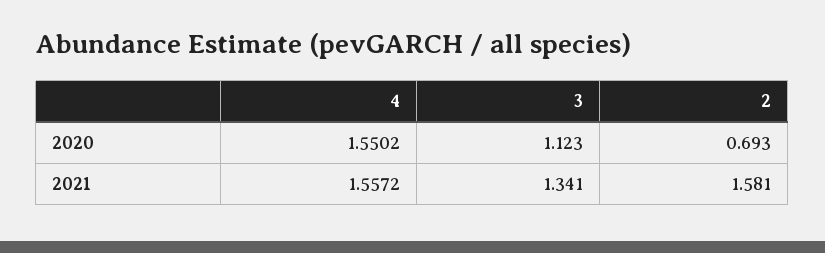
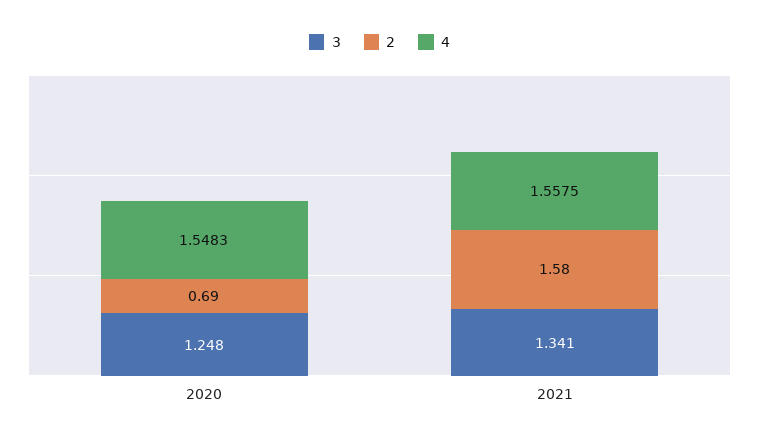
4, 2020: 1.5502 -> 1.5483
3, 2020: 1.123 -> 1.248
4, 2021: 1.5572 -> 1.5575

